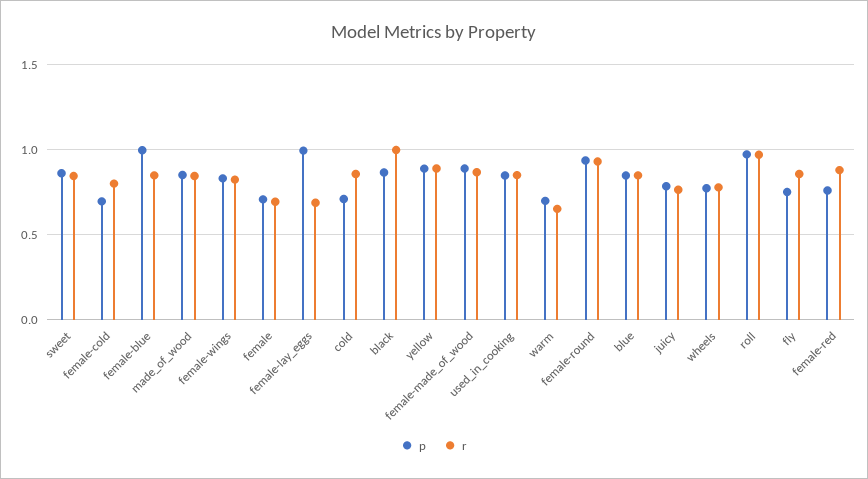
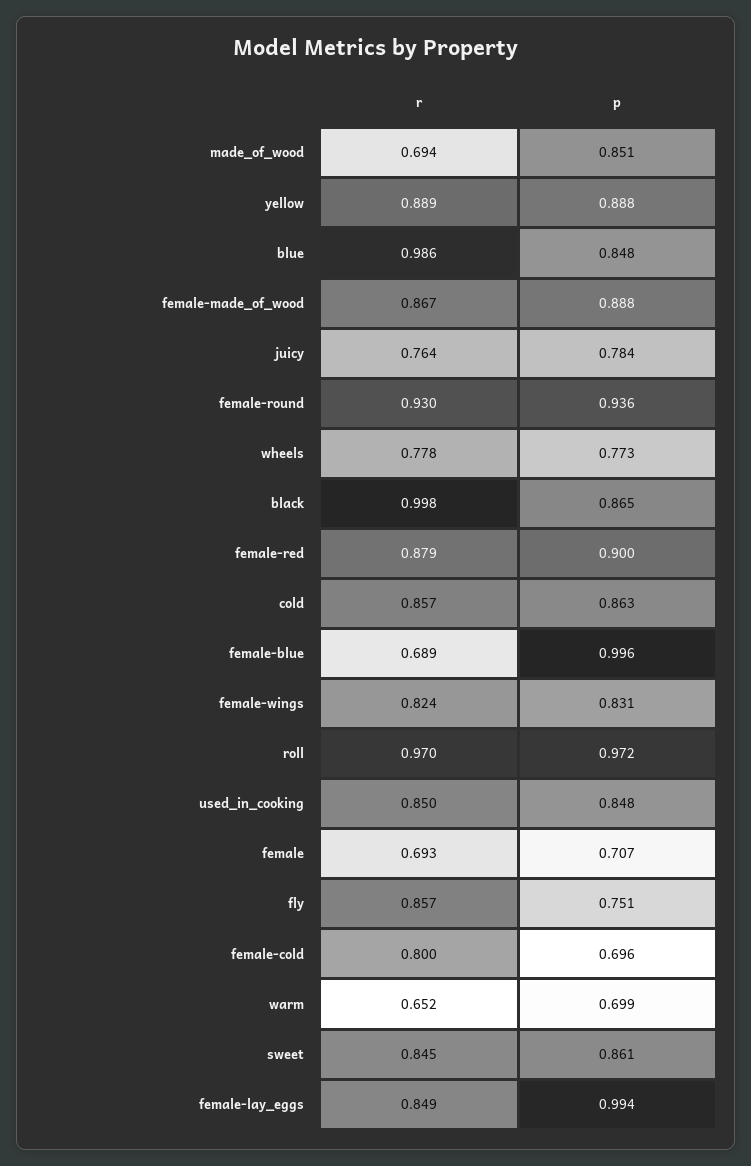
r, female-blue: 0.85 -> 0.689
r, made_of_wood: 0.85 -> 0.694
r, female-lay_eggs: 0.7 -> 0.849
p, cold: 0.7 -> 0.863
r, blue: 0.85 -> 0.986
p, female-red: 0.75 -> 0.9

